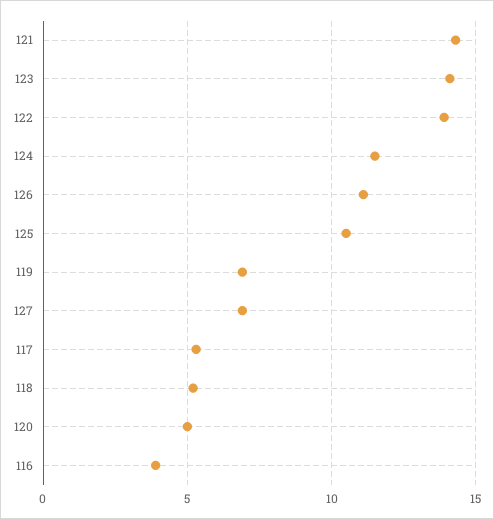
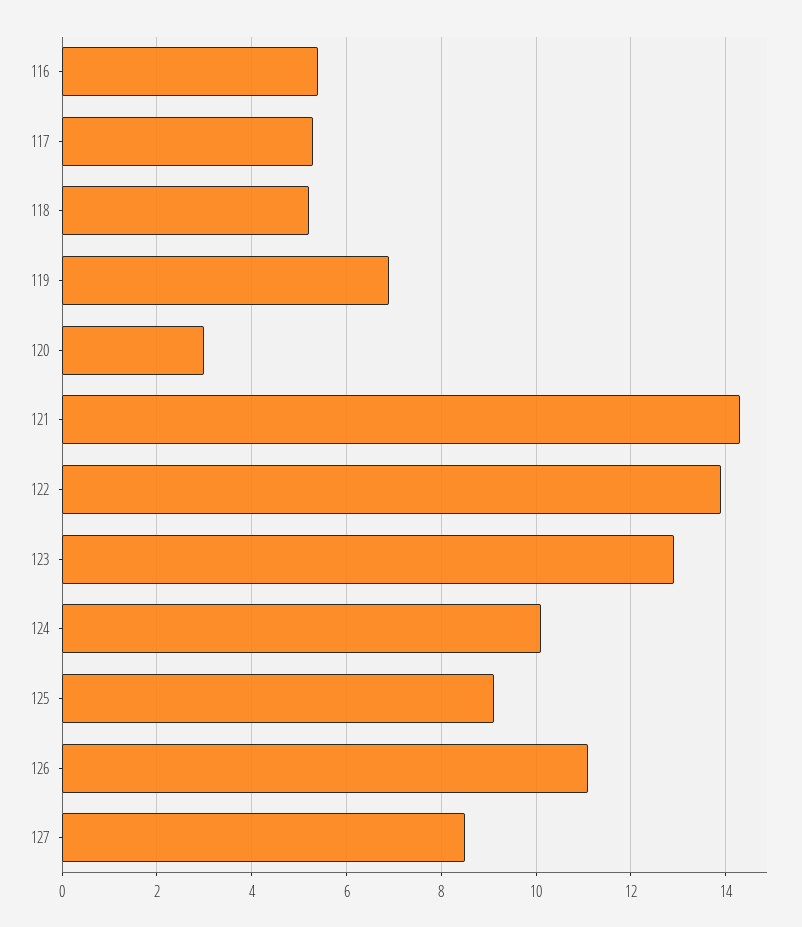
123: 14 -> 13
124: 11.5 -> 10
125: 10.5 -> 9
127: 7 -> 8.5
120: 5 -> 3
116: 4 -> 5.5

